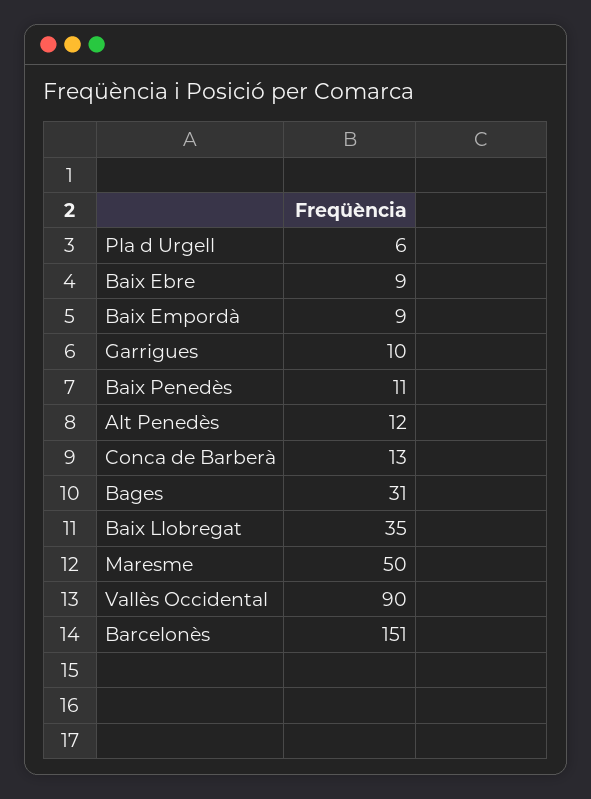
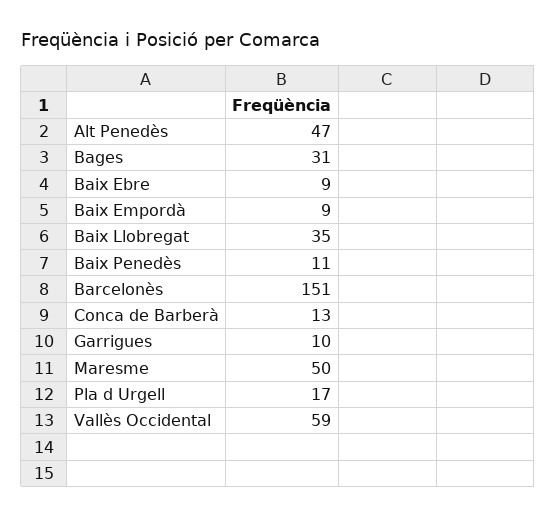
Pla d Urgell: 6 -> 17
Alt Penedès: 12 -> 47
Vallès Occidental: 90 -> 59

